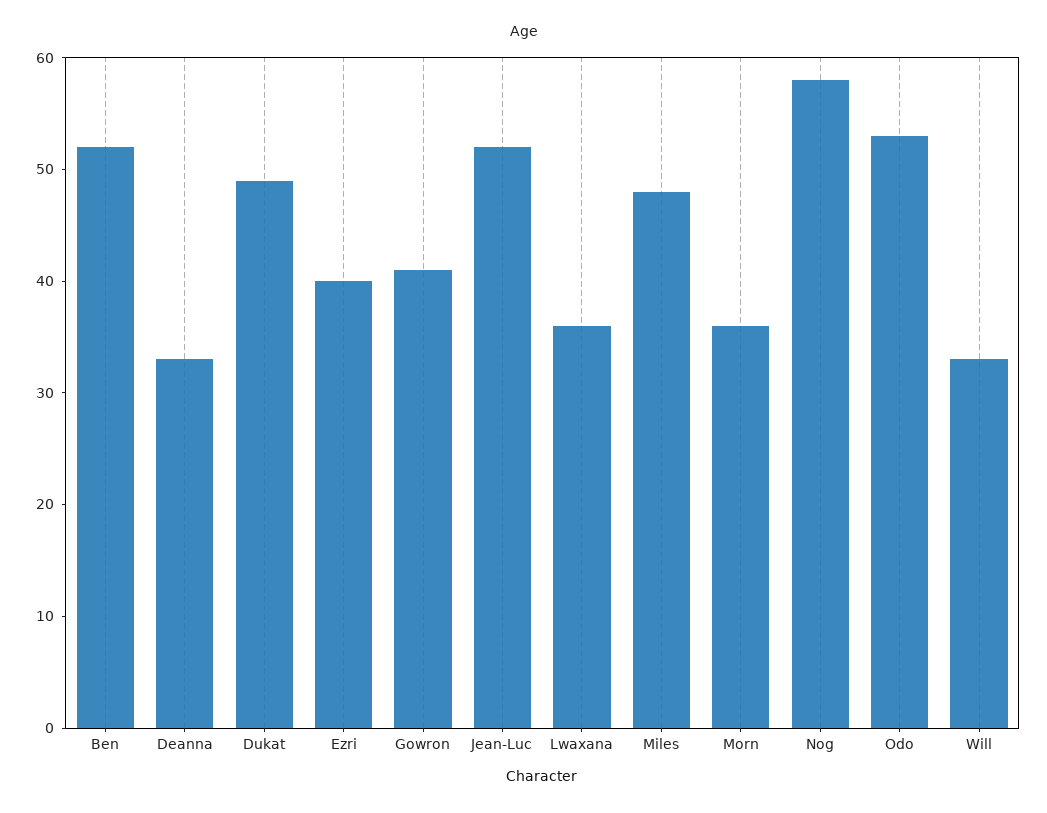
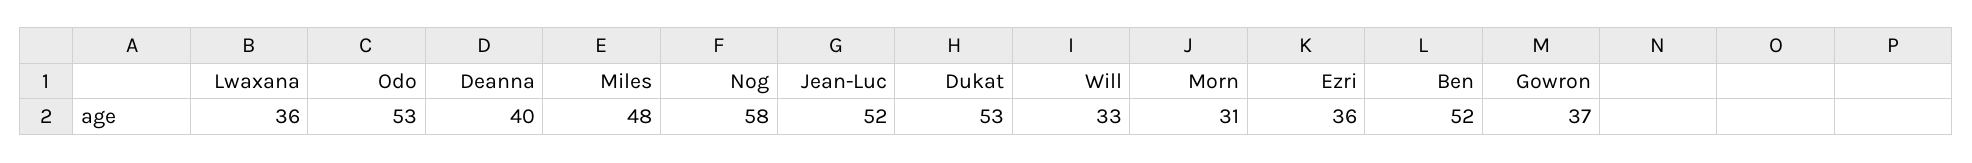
Deanna: 33 -> 40
Dukat: 49 -> 53
Ezri: 40 -> 36
Gowron: 41 -> 37
Morn: 36 -> 31

